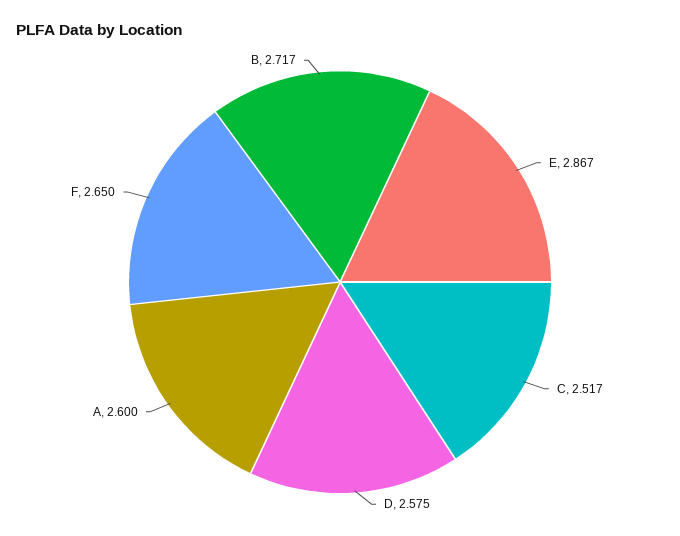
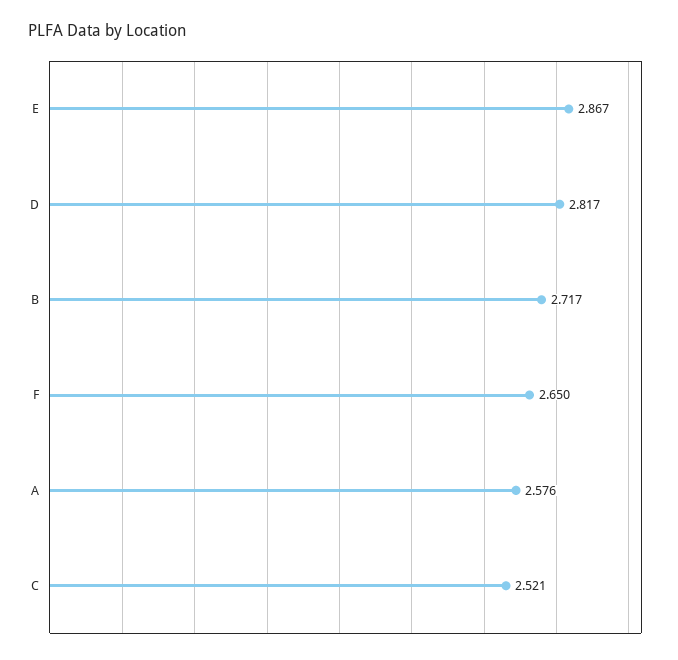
C: 2.517 -> 2.521
D: 2.575 -> 2.817
A: 2.6 -> 2.576

